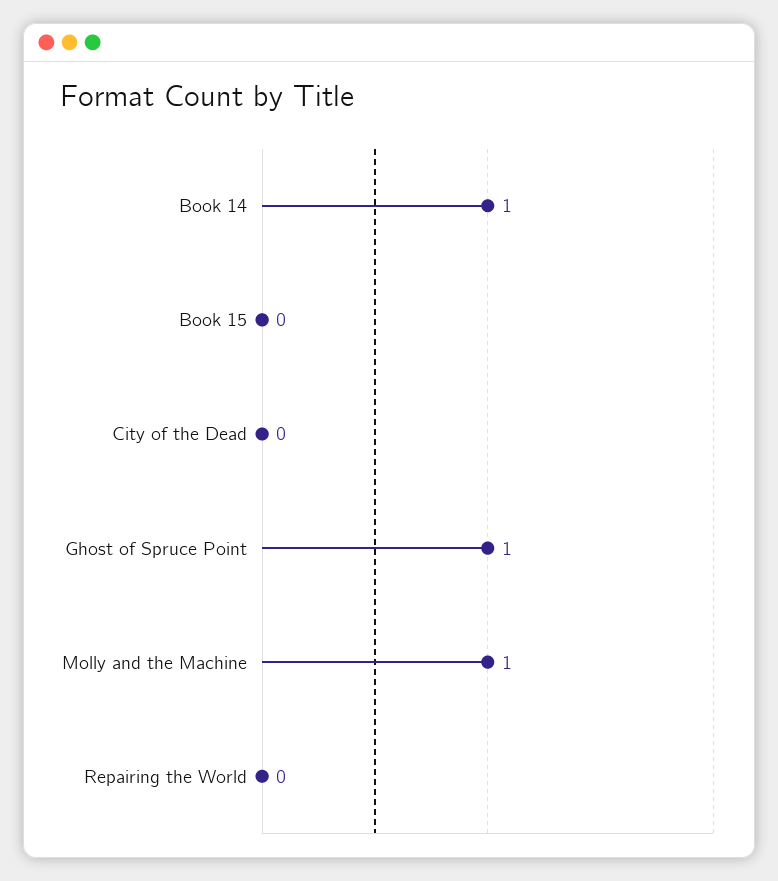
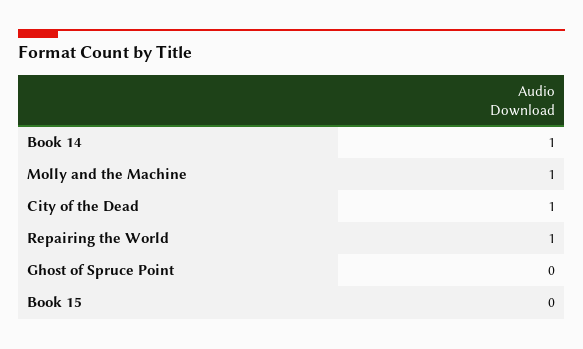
City of the Dead: 0 -> 1
Ghost of Spruce Point: 1 -> 0
Repairing the World: 0 -> 1

